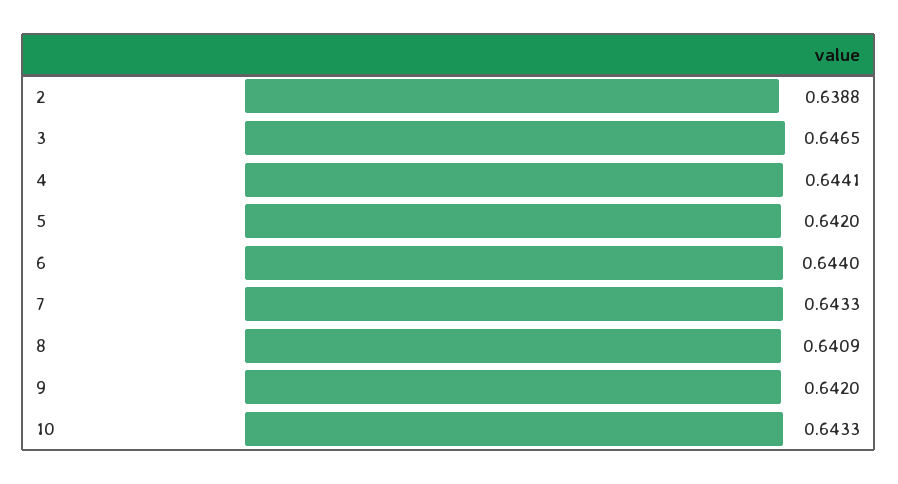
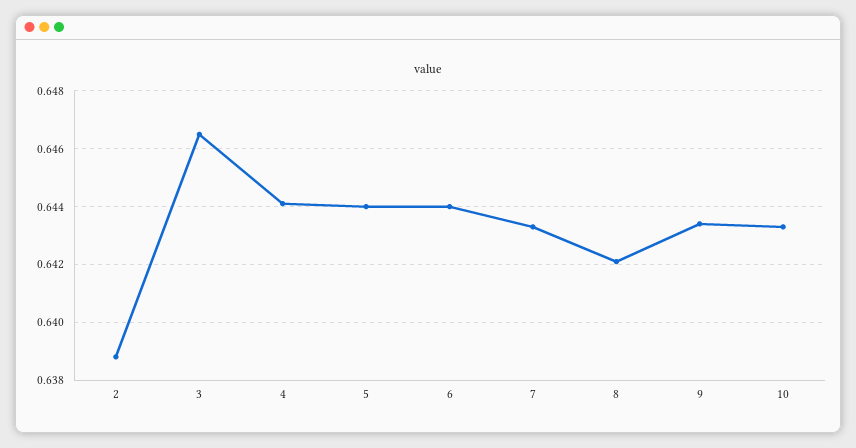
5: 0.642 -> 0.644
8: 0.6409 -> 0.642
9: 0.642 -> 0.6435

